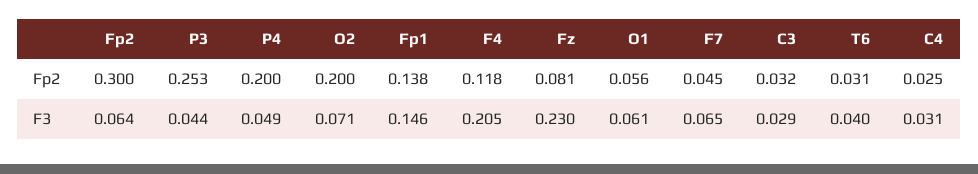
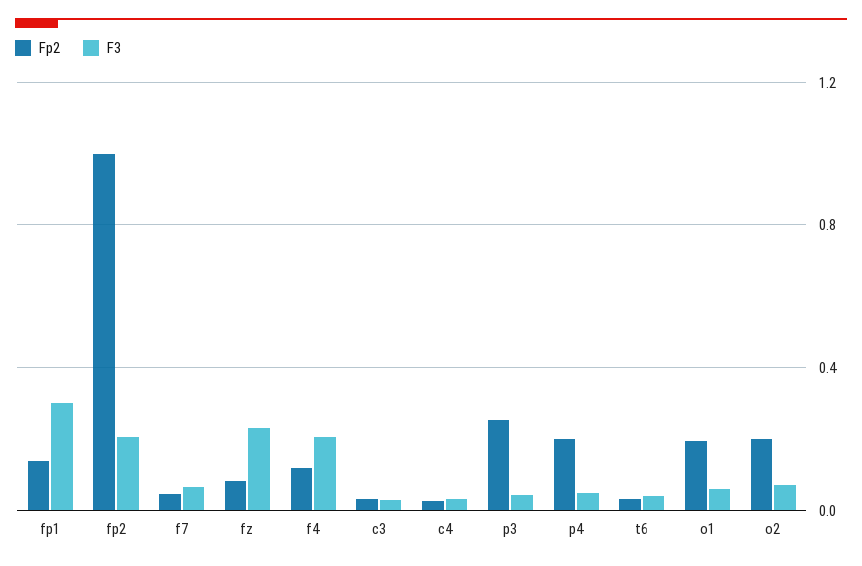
Fp2, Fp2: 0.3 -> 1
Fp2, O1: 0.056 -> 0.2
F3, Fp2: 0.064 -> 0.2
F3, Fp1: 0.146 -> 0.3

